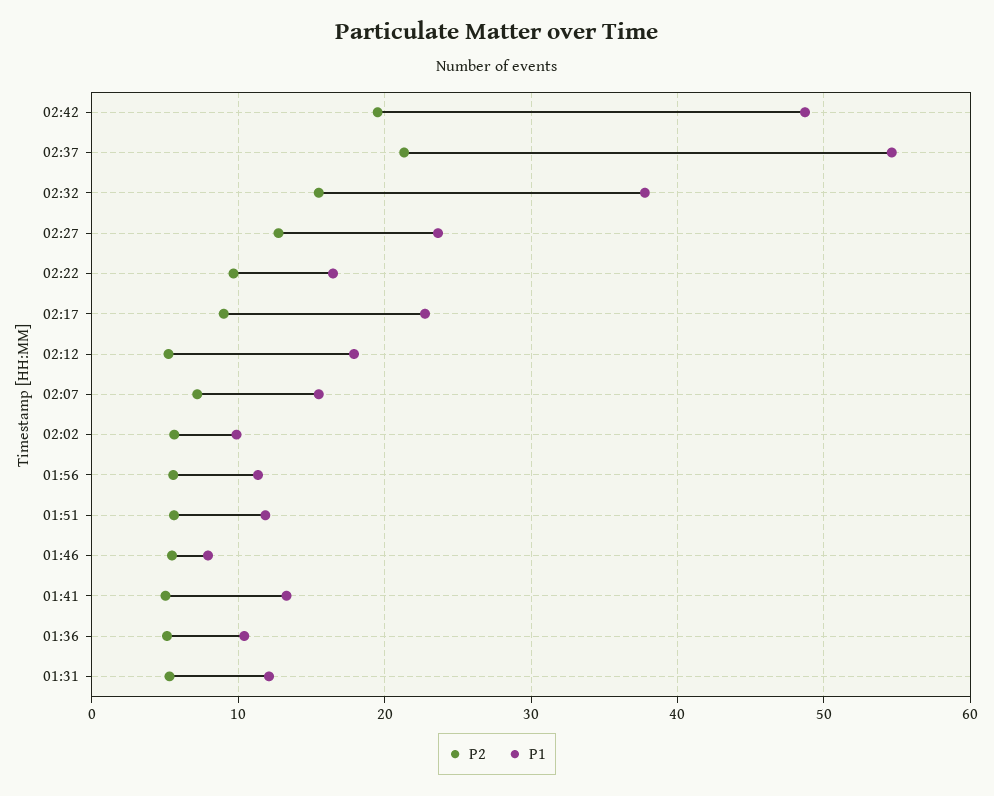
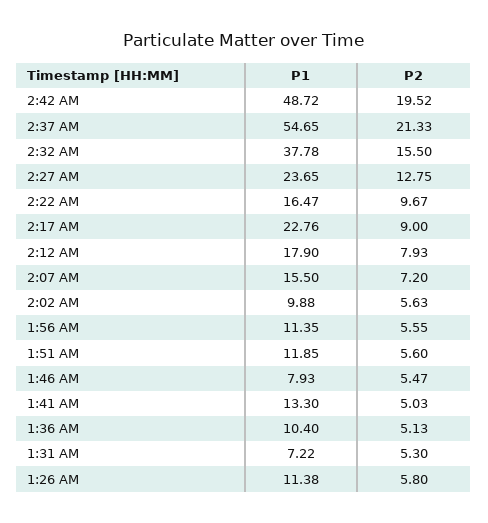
P2, 02:12: 5 -> 7.93
P1, 01:31: 12 -> 7.22
P1, 1:26 AM: none -> 11.38
P2, 1:26 AM: none -> 5.8

